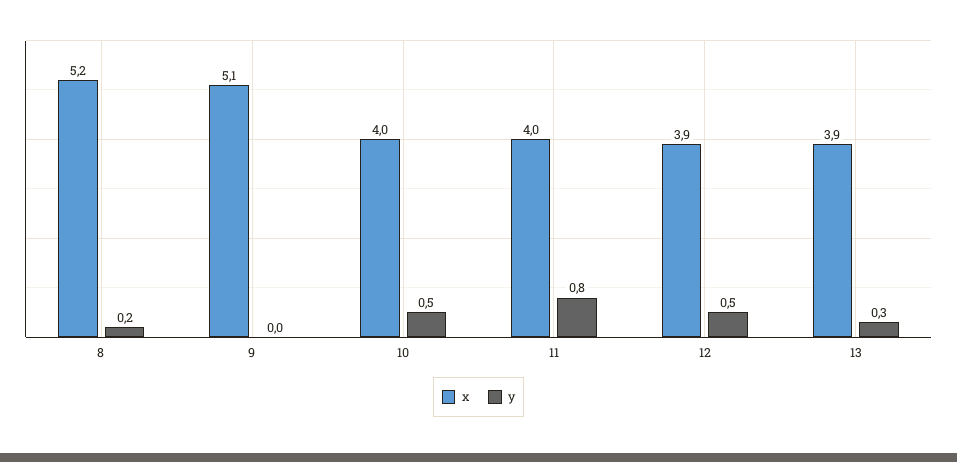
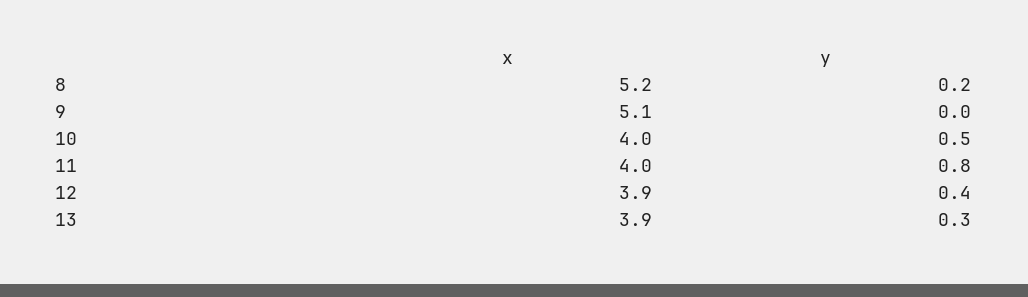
y, 12: 0.5 -> 0.4

